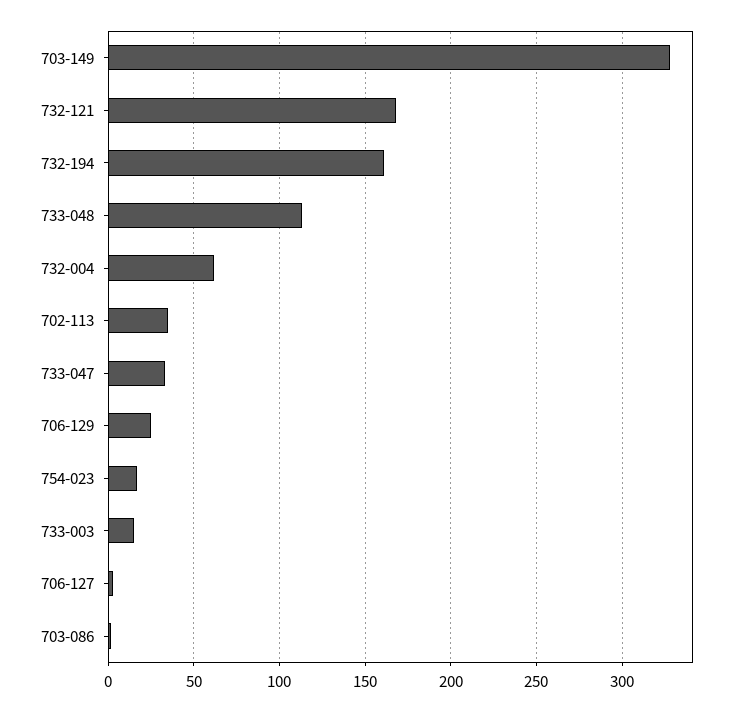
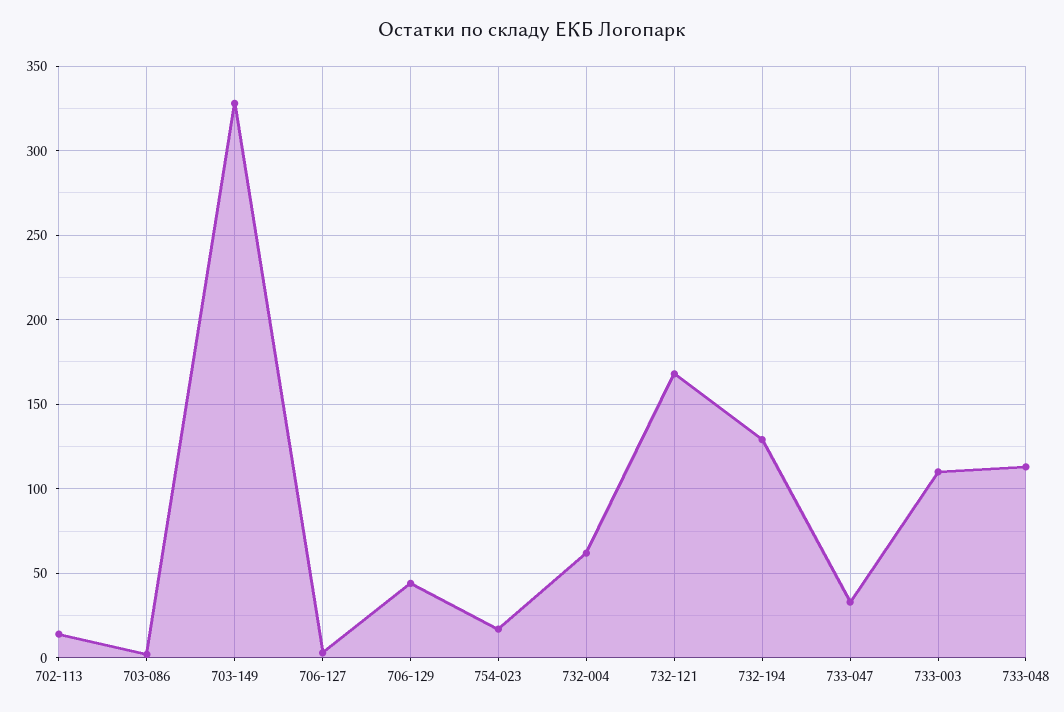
732-194: 160 -> 130
702-113: 35 -> 15
706-129: 25 -> 45
733-003: 15 -> 110

